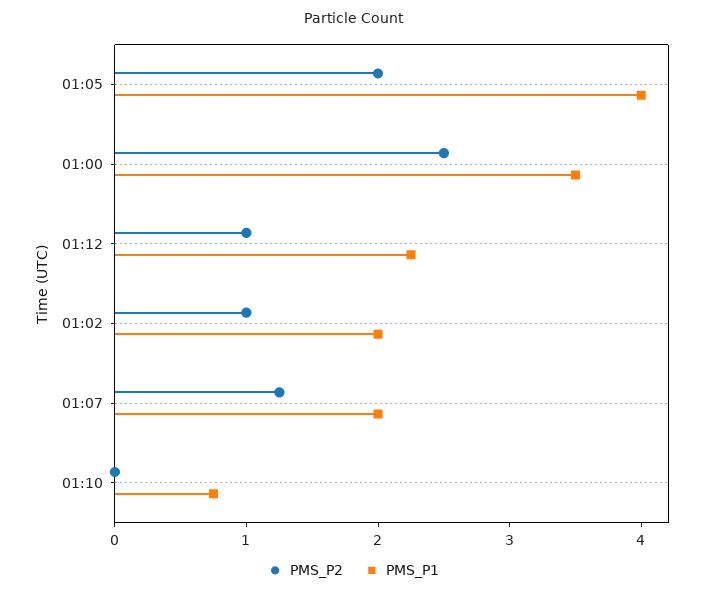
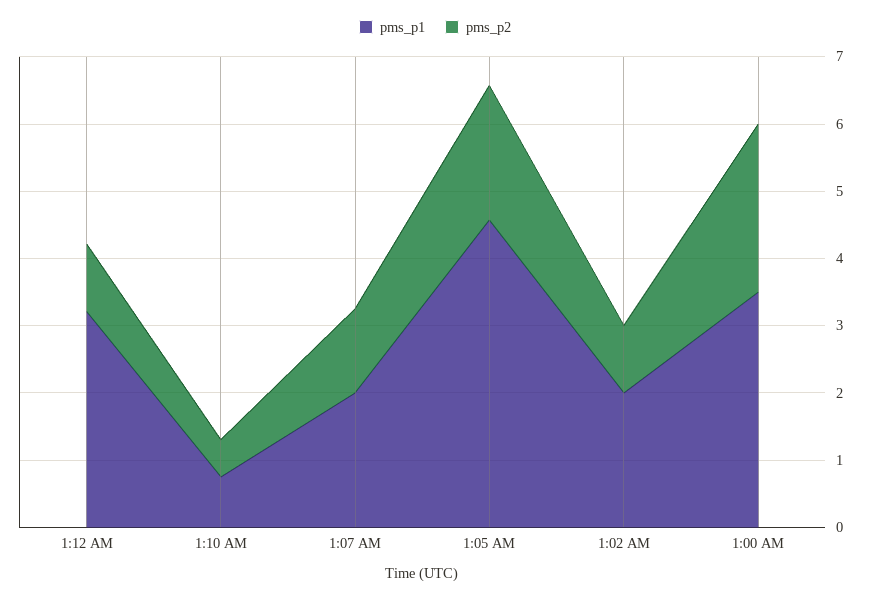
PMS_P1, 01:05: 4 -> 4.6
PMS_P1, 01:12: 2.2 -> 3.2
PMS_P2, 01:10: 0 -> 0.6

